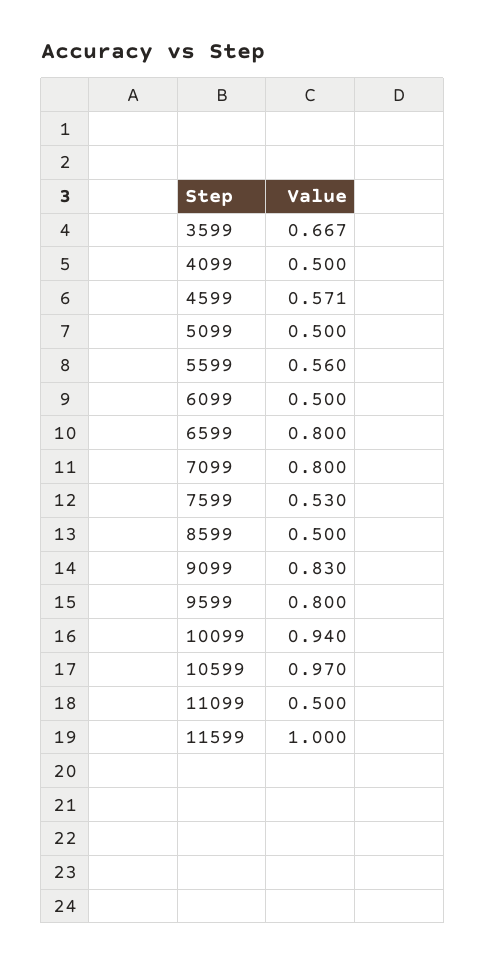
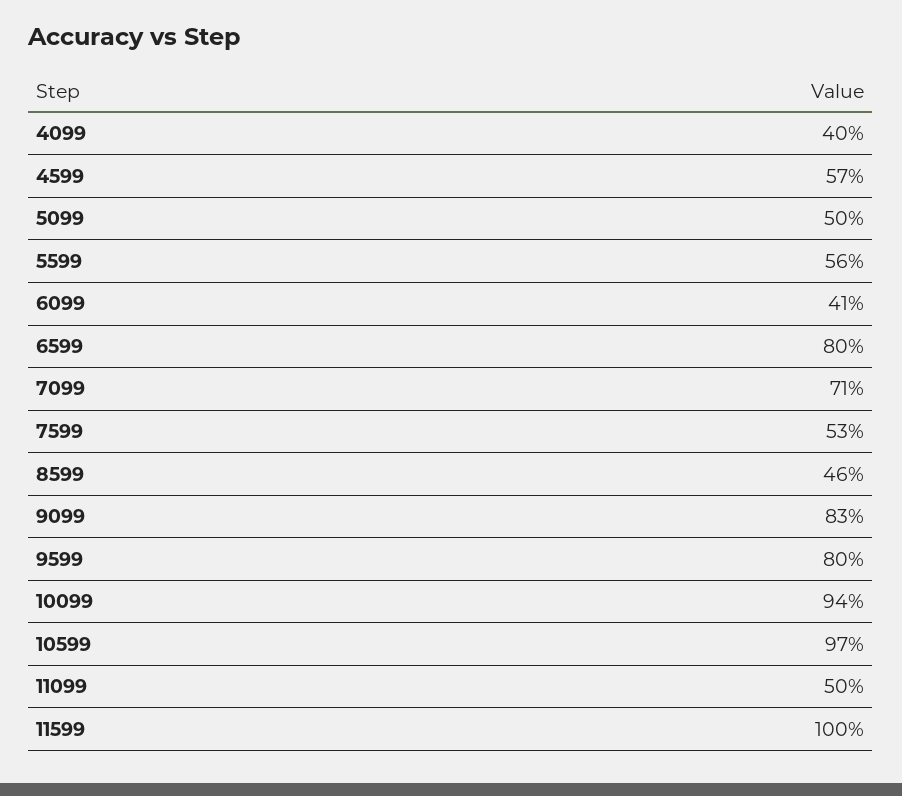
3599: 0.667 -> none
4099: 0.5 -> 0.4
6099: 0.5 -> 0.41
7099: 0.8 -> 0.71
8599: 0.5 -> 0.46

